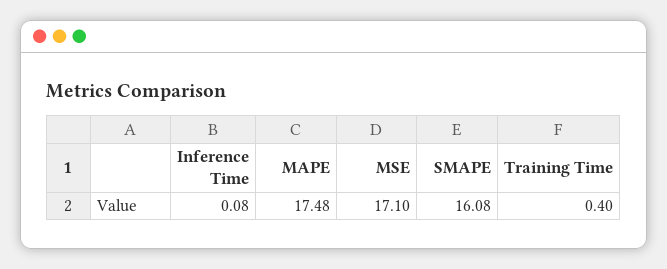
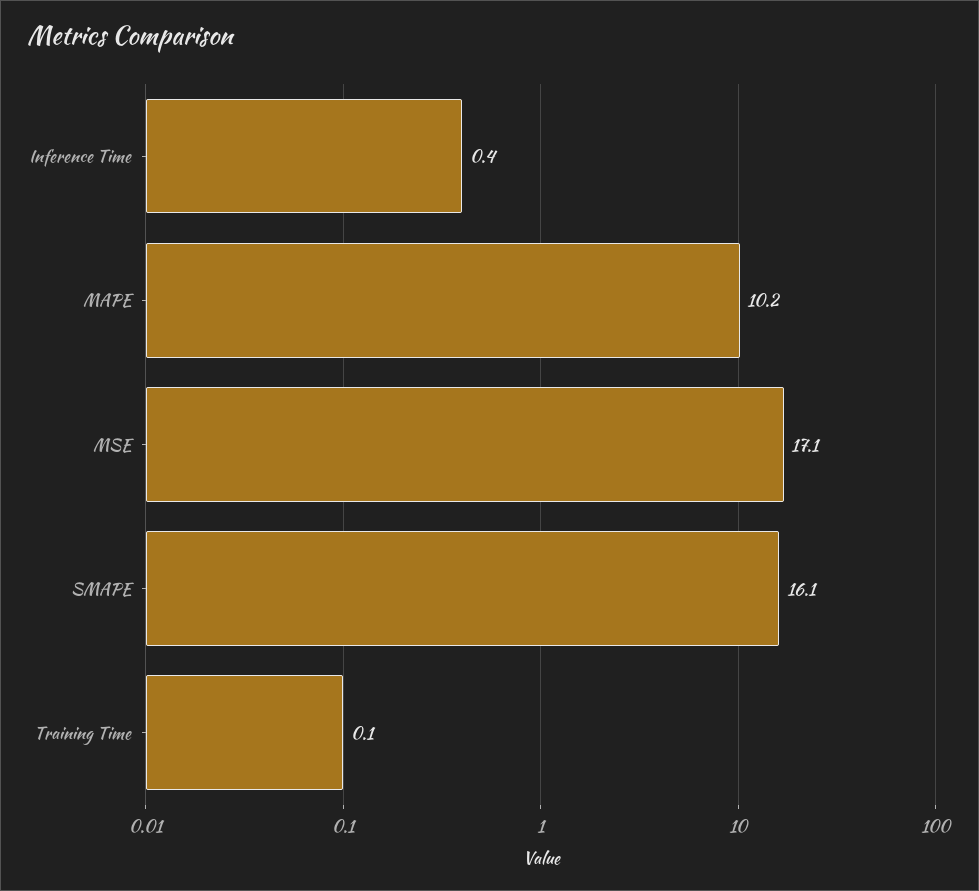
Inference Time: 0.08 -> 0.4
MAPE: 17.48 -> 10.2
Training Time: 0.4 -> 0.1

